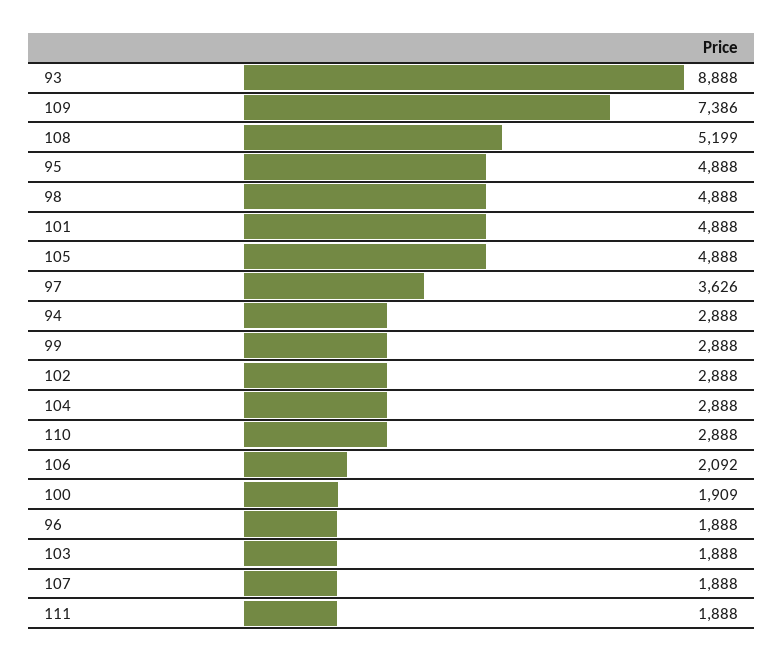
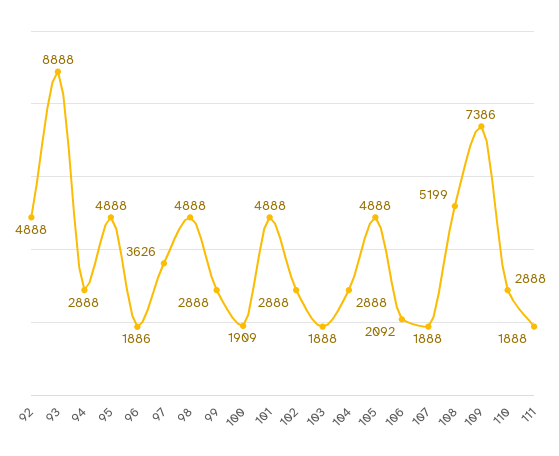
96: 1888 -> 1886
92: none -> 4888

